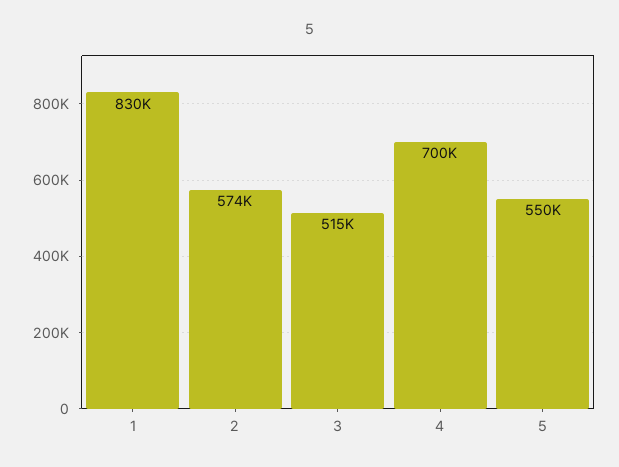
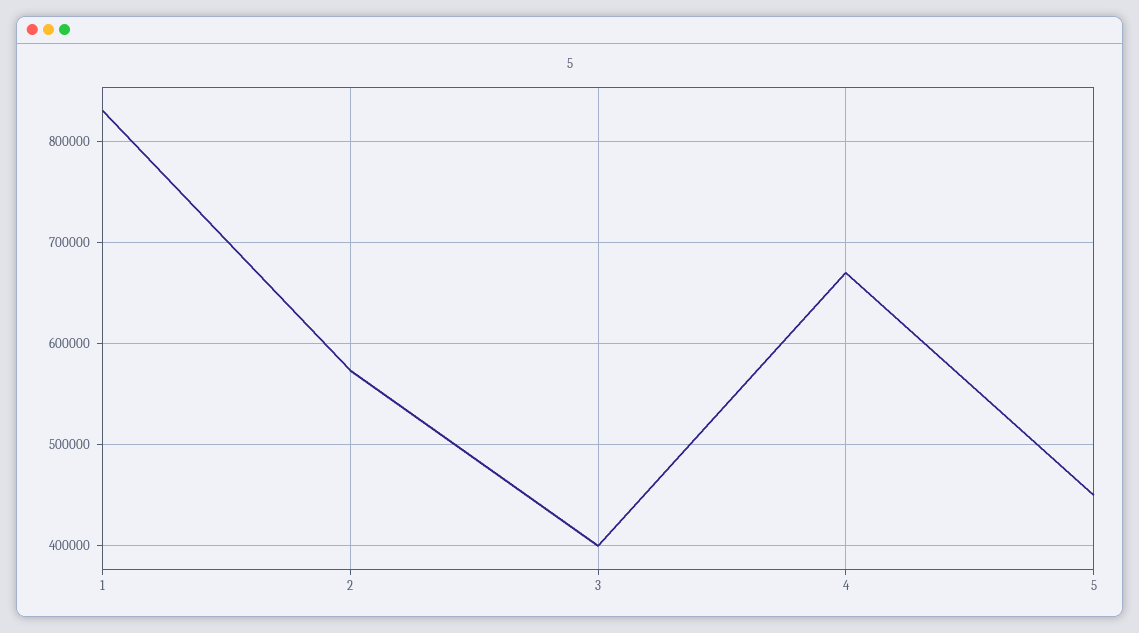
3: 515000 -> 400000
4: 700000 -> 670000
5: 550000 -> 450000

